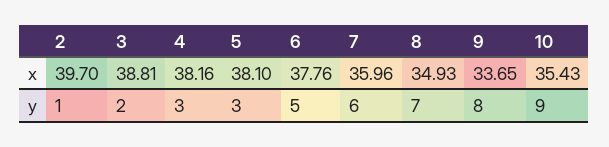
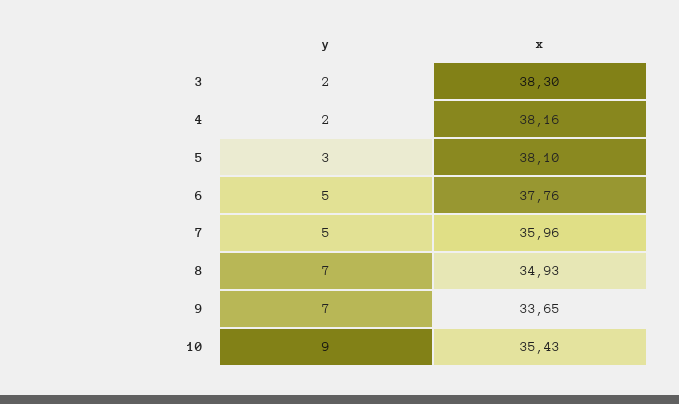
2, x: 39.7 -> none
3, x: 38.81 -> 38.3
2, y: 1 -> none
4, y: 3 -> 2
7, y: 6 -> 5
9, y: 8 -> 7

